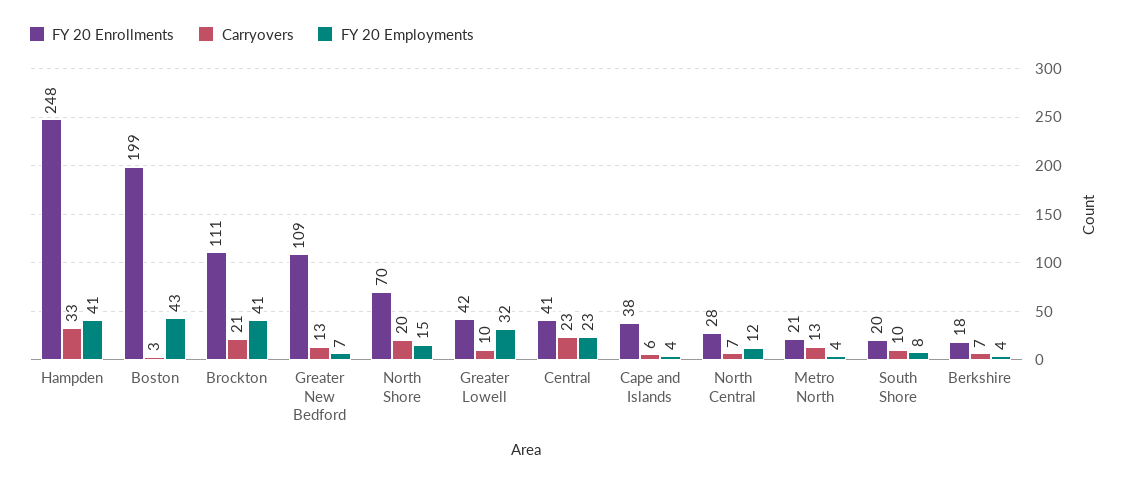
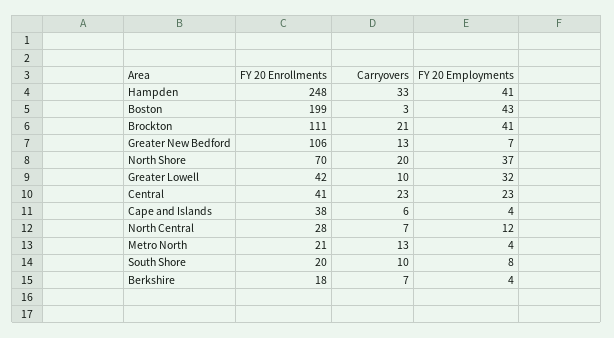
FY 20 Enrollments, Greater New Bedford: 109 -> 106
FY 20 Employments, North Shore: 15 -> 37

